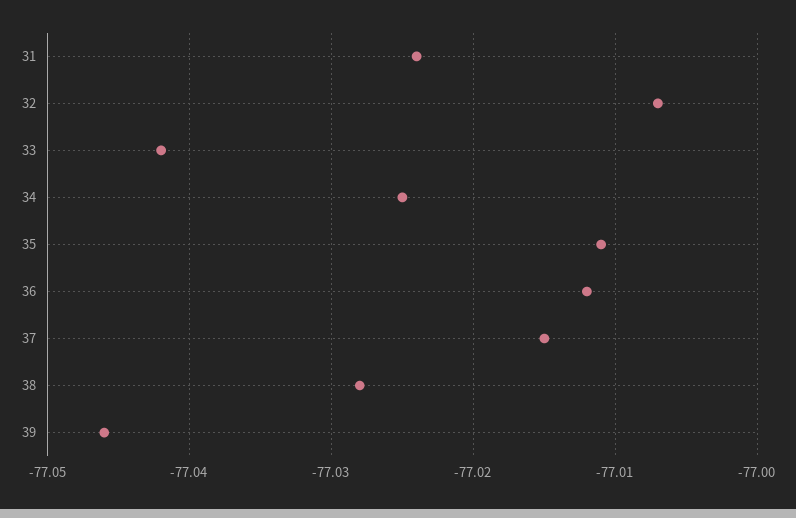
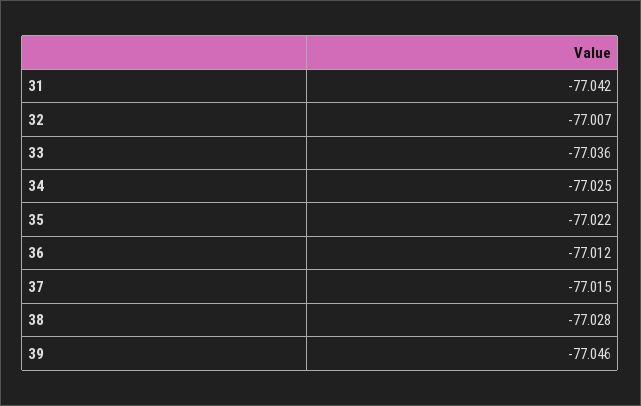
31: -77.024 -> -77.042
33: -77.042 -> -77.036
35: -77.011 -> -77.022

